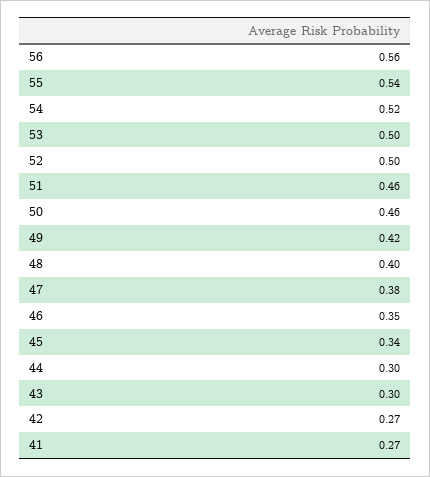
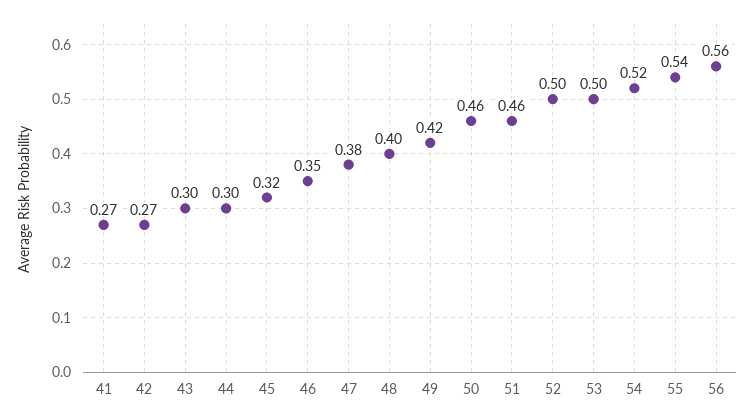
45: 0.34 -> 0.32

